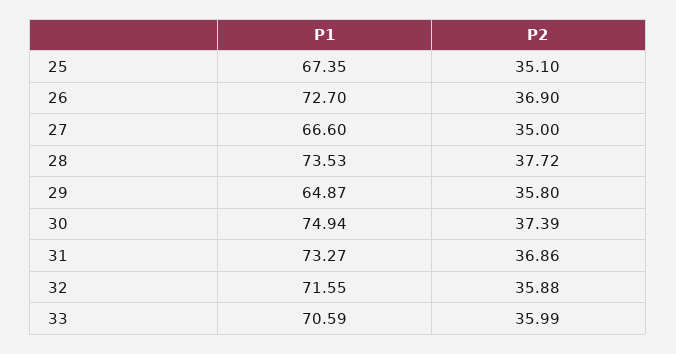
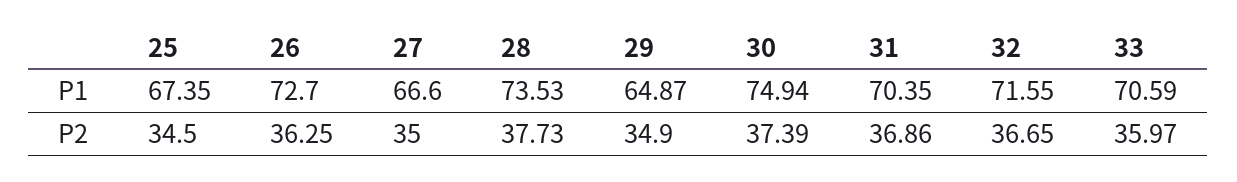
P2, 25: 35.1 -> 34.5
P2, 26: 36.9 -> 36.25
P2, 28: 37.72 -> 37.73
P2, 29: 35.8 -> 34.9
P1, 31: 73.27 -> 70.35
P2, 32: 35.88 -> 36.65
P2, 33: 35.99 -> 35.97

